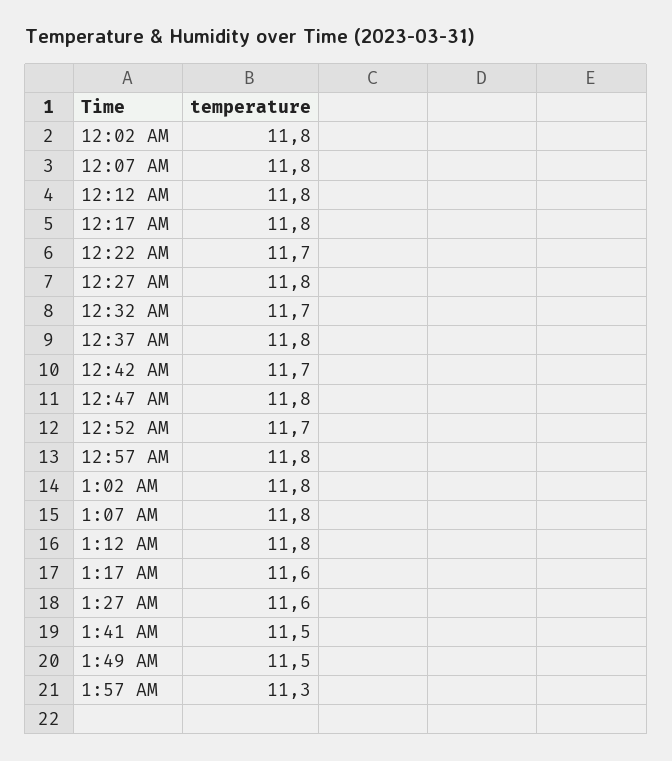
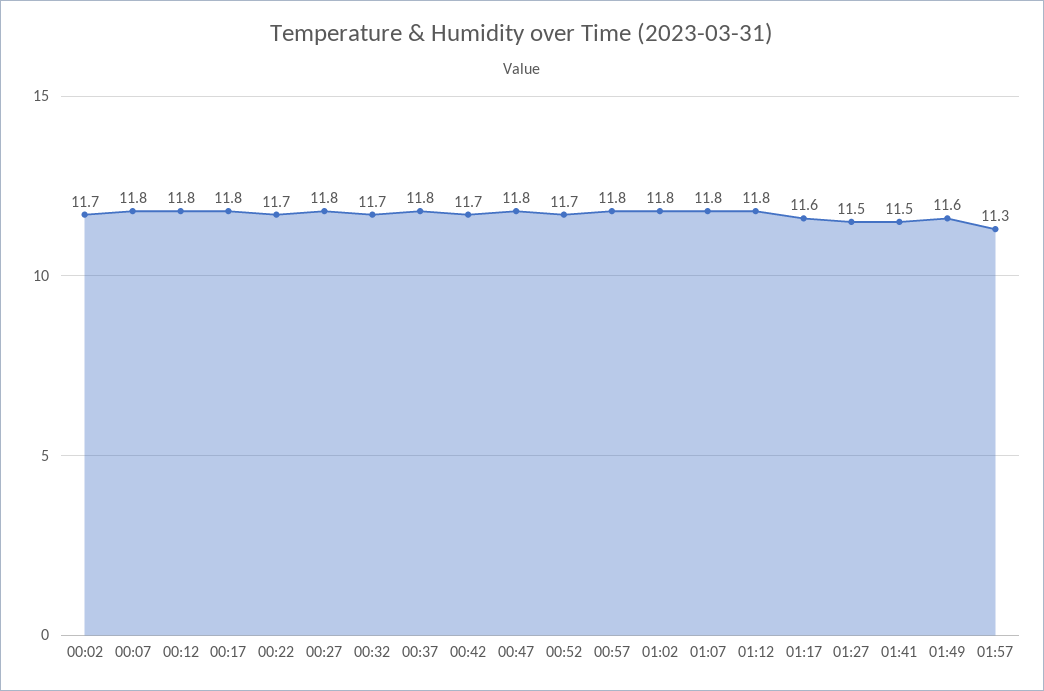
12:02 AM: 11.8 -> 11.7
1:27 AM: 11.6 -> 11.5
1:49 AM: 11.5 -> 11.6

